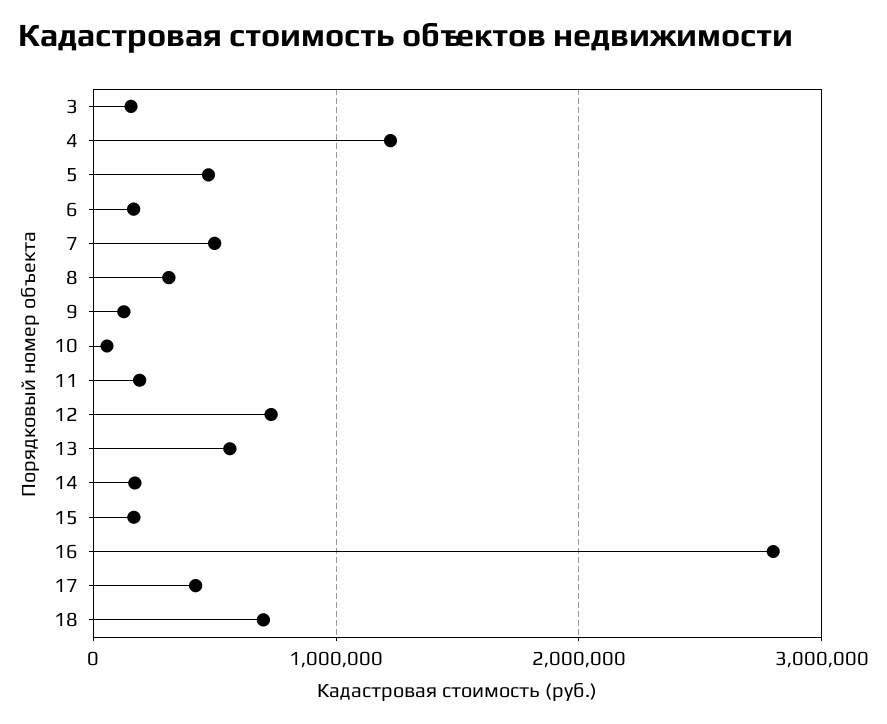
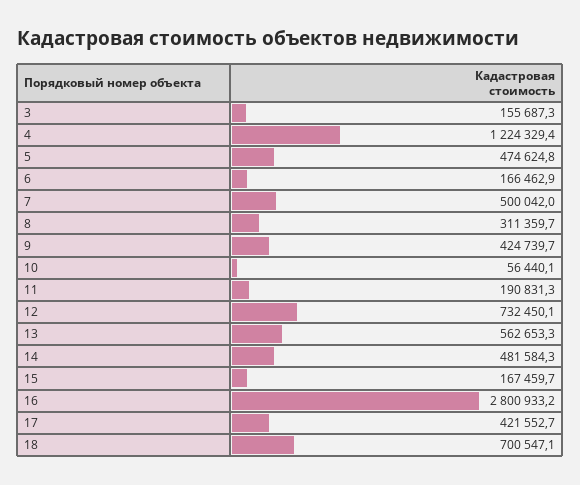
9: 100000 -> 424739.7
14: 200000 -> 481584.3

